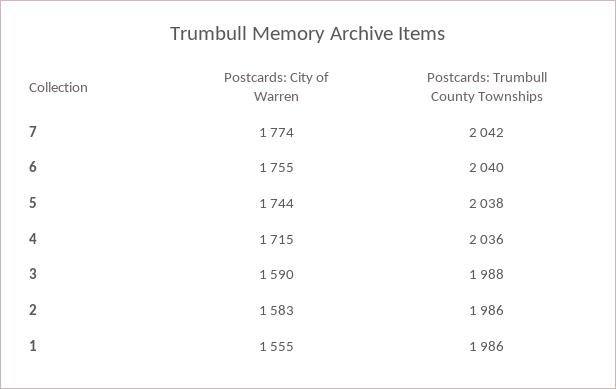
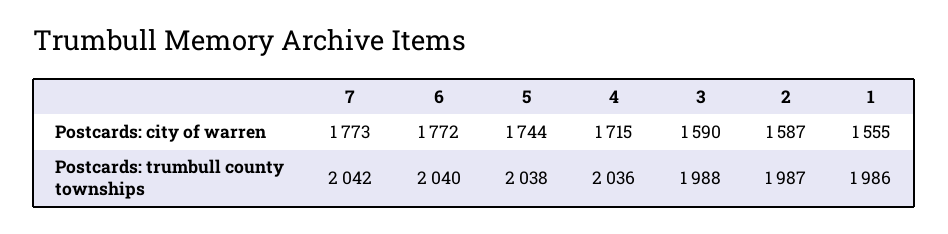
Postcards: City of Warren, 7: 1774 -> 1773
Postcards: City of Warren, 6: 1755 -> 1772
Postcards: City of Warren, 2: 1583 -> 1587
Postcards: Trumbull County Townships, 2: 1986 -> 1987

